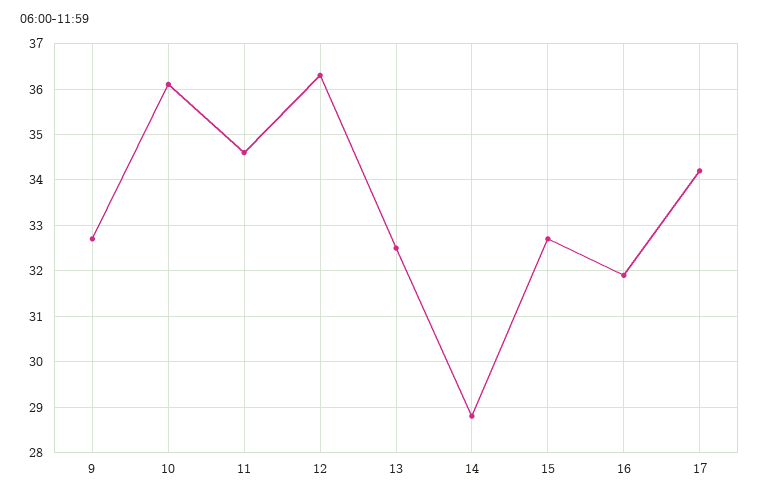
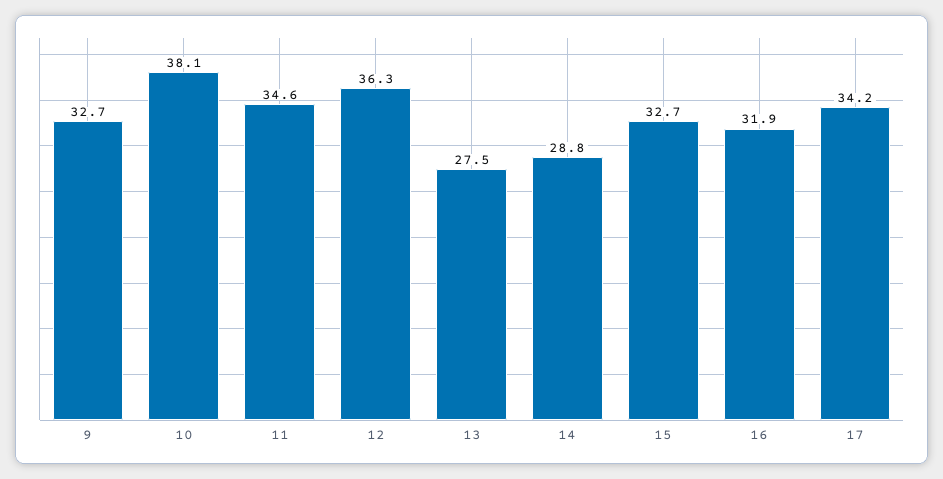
10: 36 -> 38.1
13: 32.5 -> 27.5

